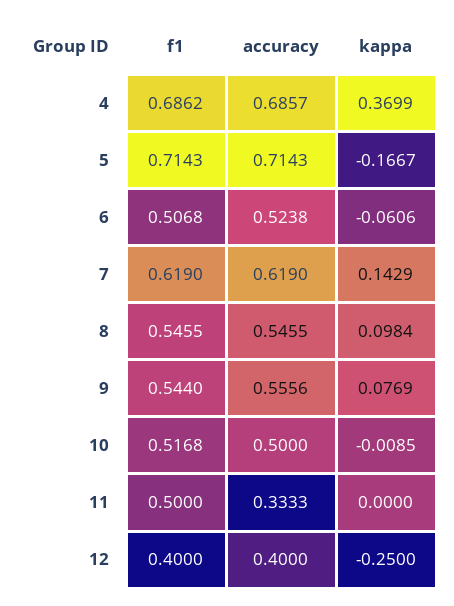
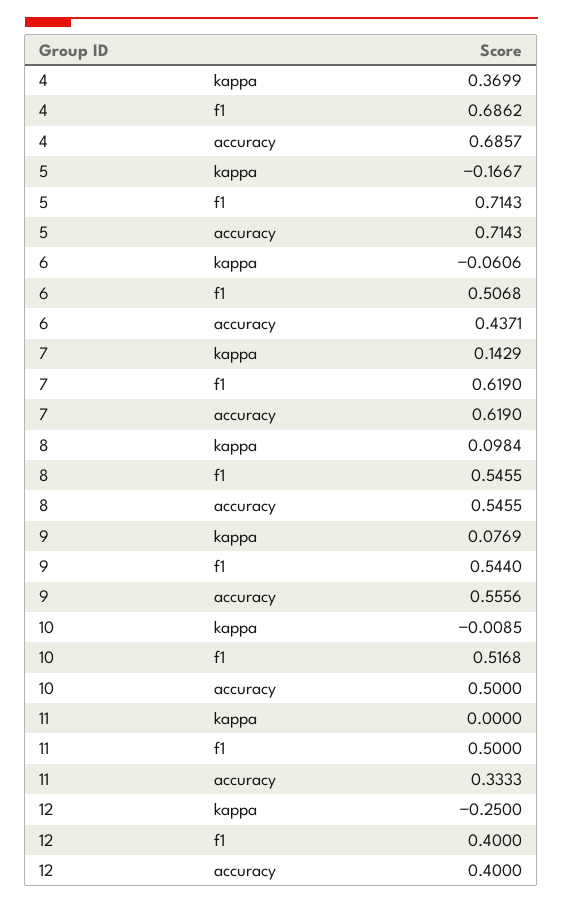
accuracy, 6: 0.5238 -> 0.4371

